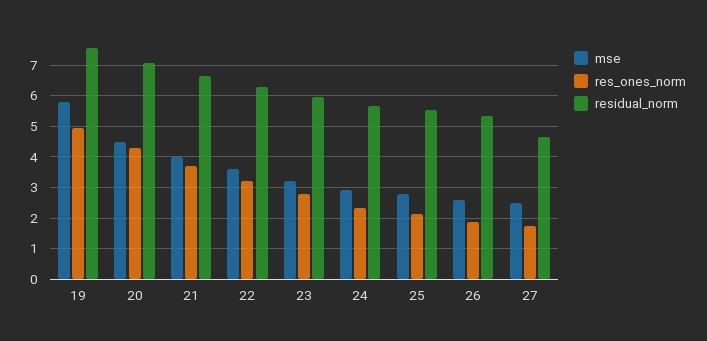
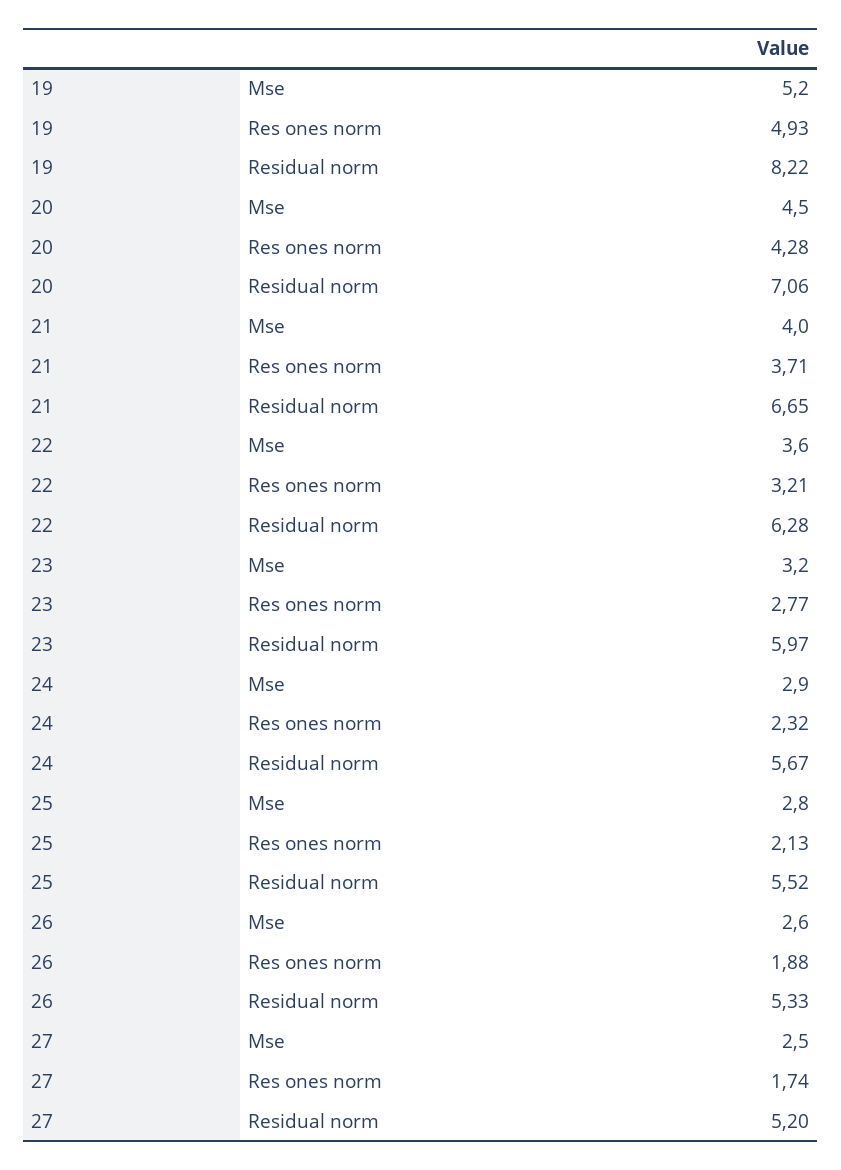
mse, 19: 5.8 -> 5.2
residual_norm, 19: 7.6 -> 8.22
residual_norm, 27: 4.6 -> 5.2

